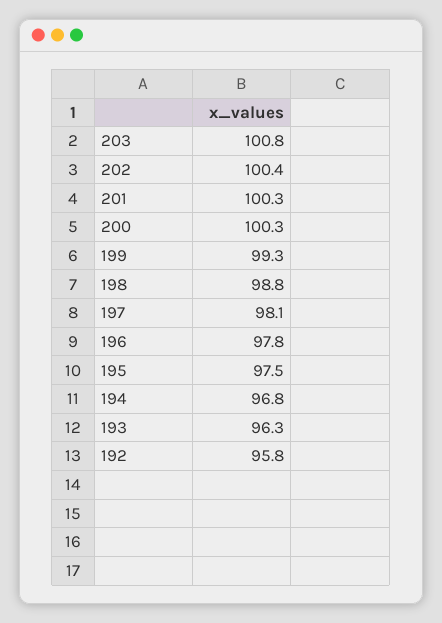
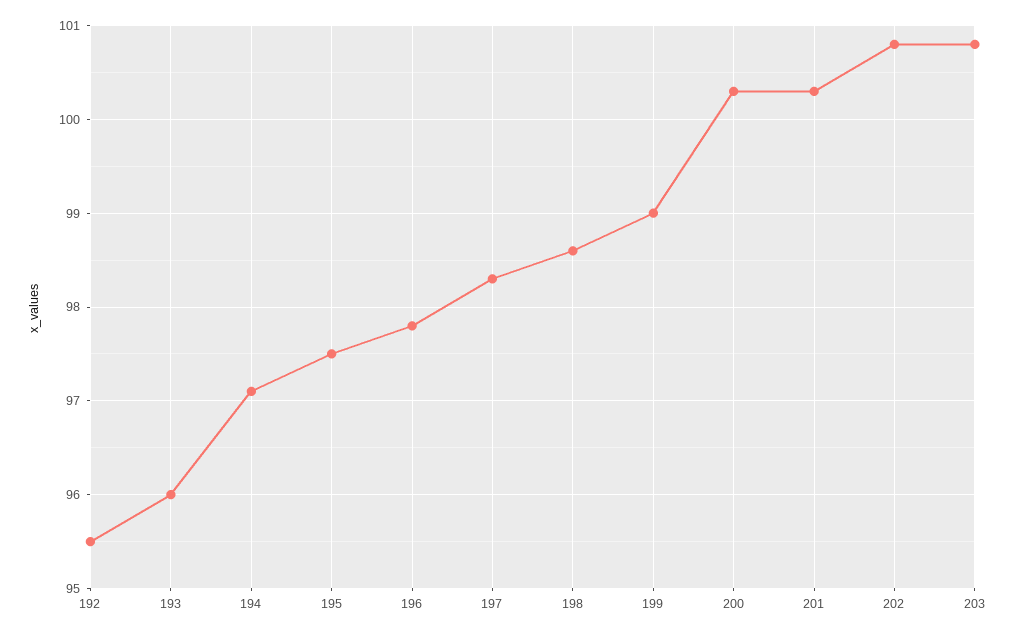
202: 100.4 -> 100.8
199: 99.3 -> 99
198: 98.8 -> 98.6
197: 98.1 -> 98.3
194: 96.8 -> 97.1
193: 96.3 -> 96
192: 95.8 -> 95.5

